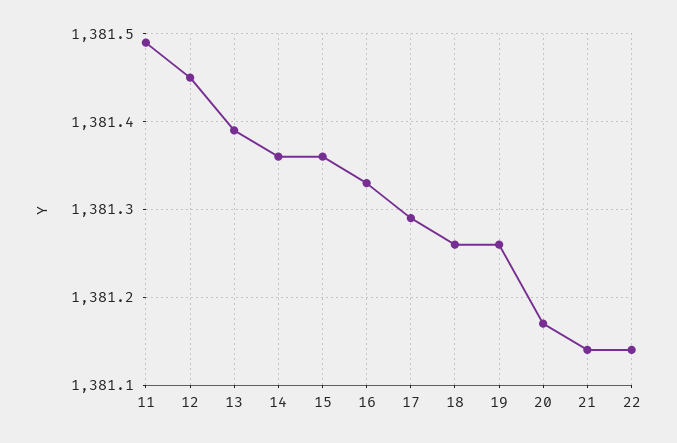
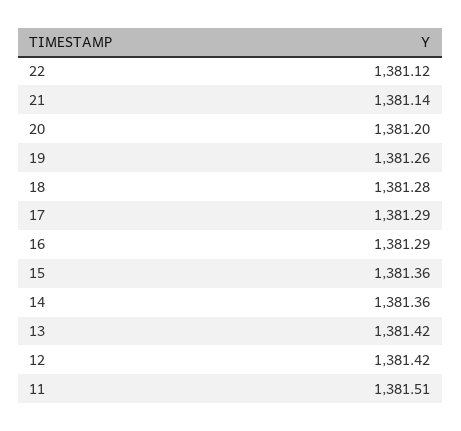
11: 1381.49 -> 1381.51
12: 1381.45 -> 1381.42
13: 1381.39 -> 1381.42
16: 1381.33 -> 1381.29
18: 1381.26 -> 1381.28
20: 1381.17 -> 1381.2
22: 1381.14 -> 1381.12

